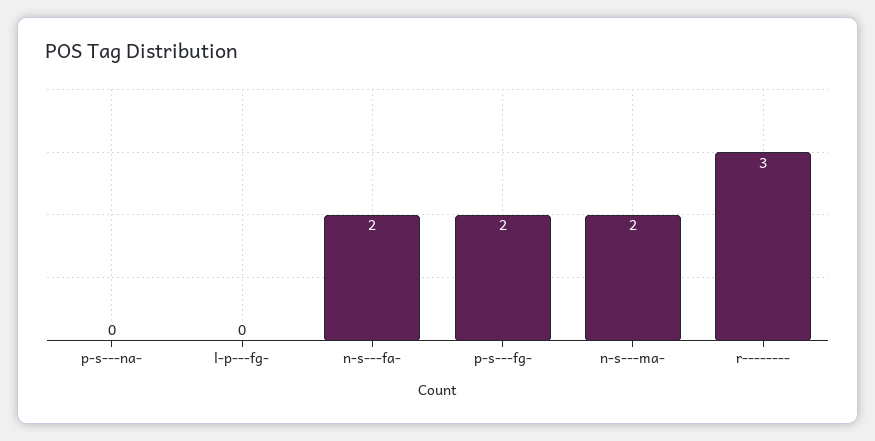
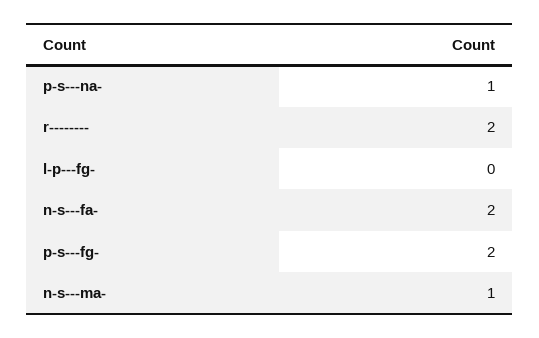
p-s---na-: 0 -> 1
n-s---ma-: 2 -> 1
r--------: 3 -> 2

